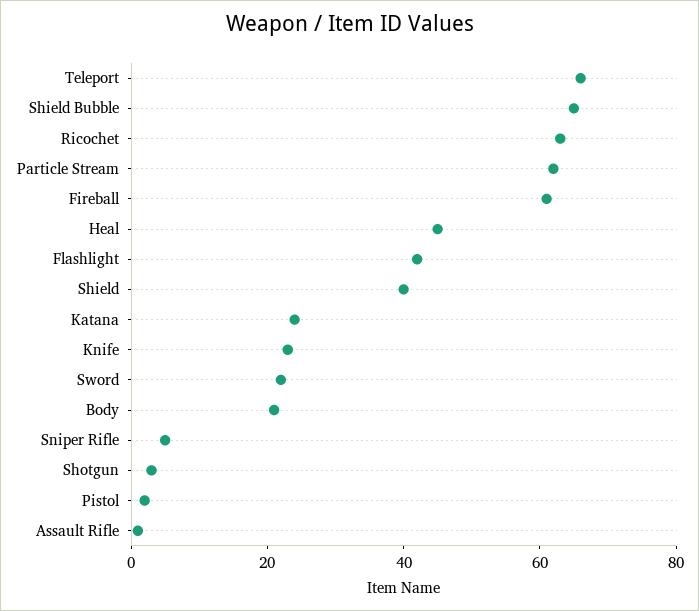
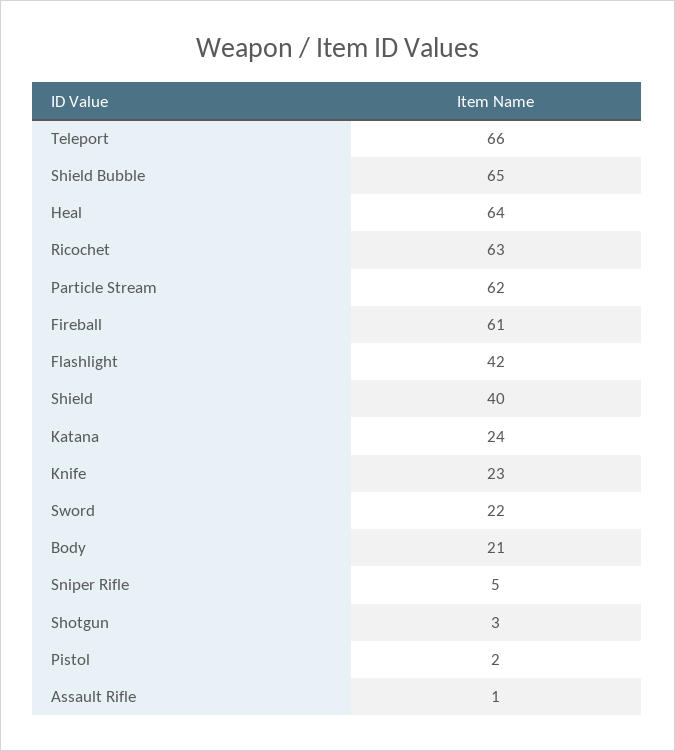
Heal: 45 -> 64

